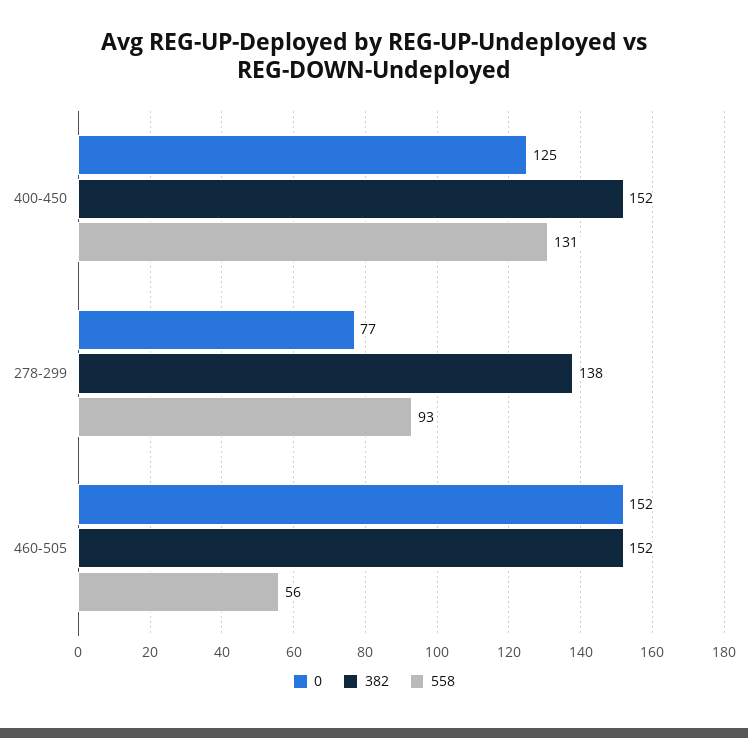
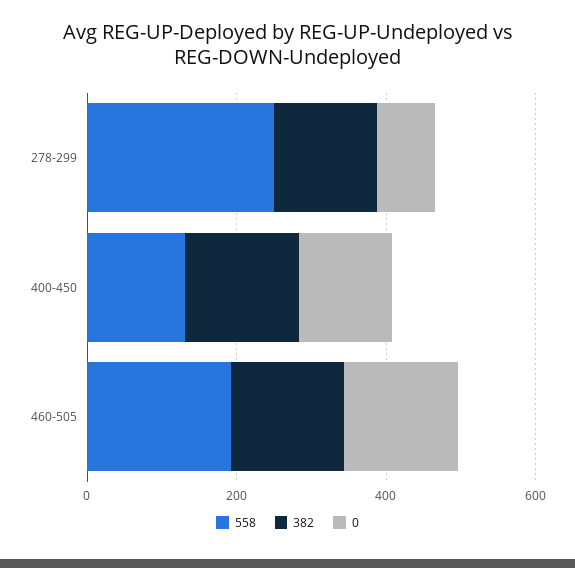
558, 278-299: 93 -> 250
558, 460-505: 56 -> 200

